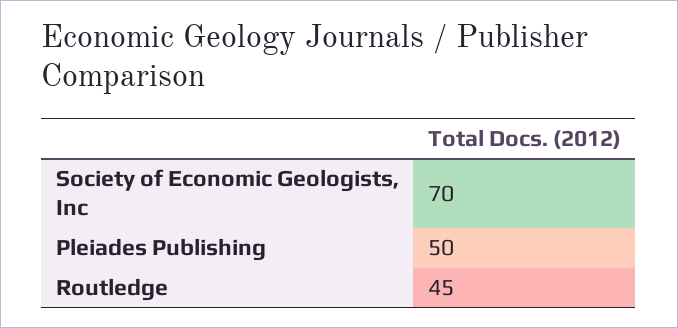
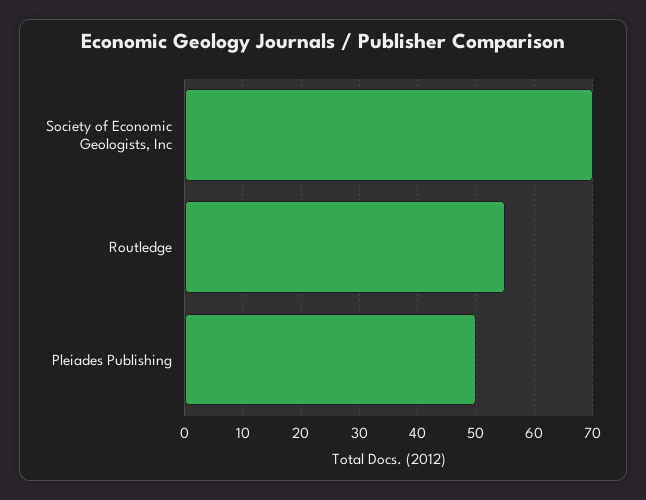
Routledge: 45 -> 55

